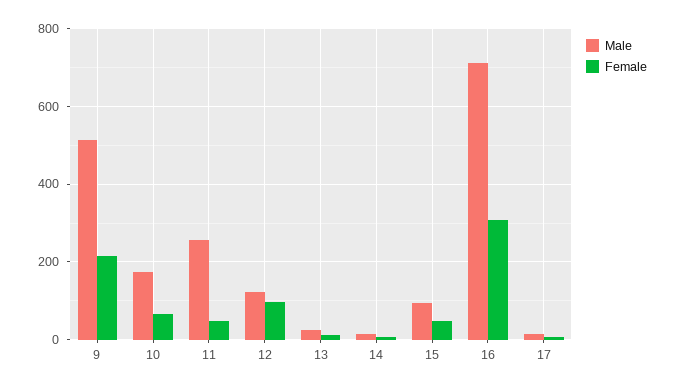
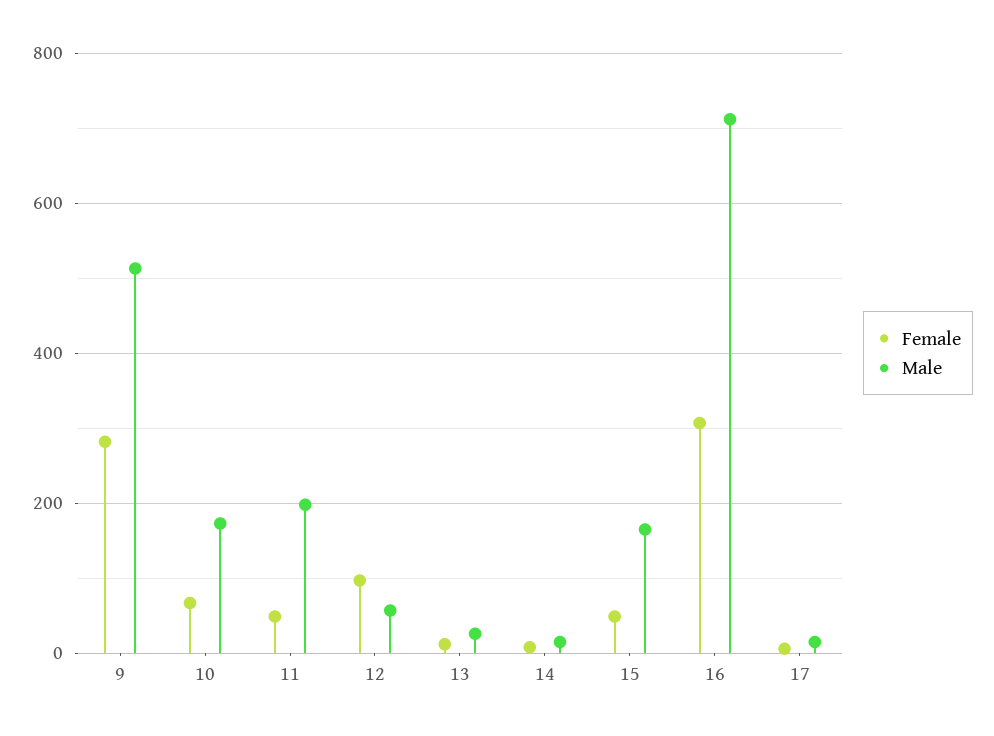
Female, 9: 220 -> 280
Male, 11: 260 -> 200
Male, 12: 120 -> 60
Male, 15: 100 -> 160

